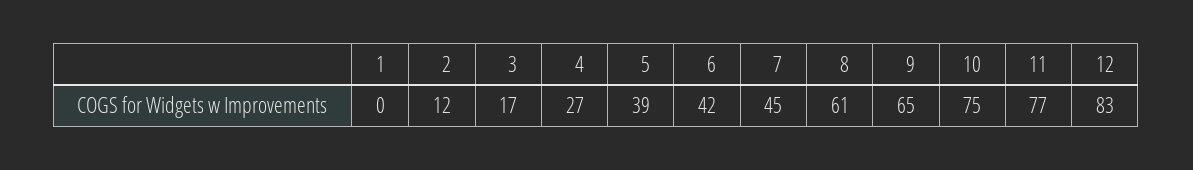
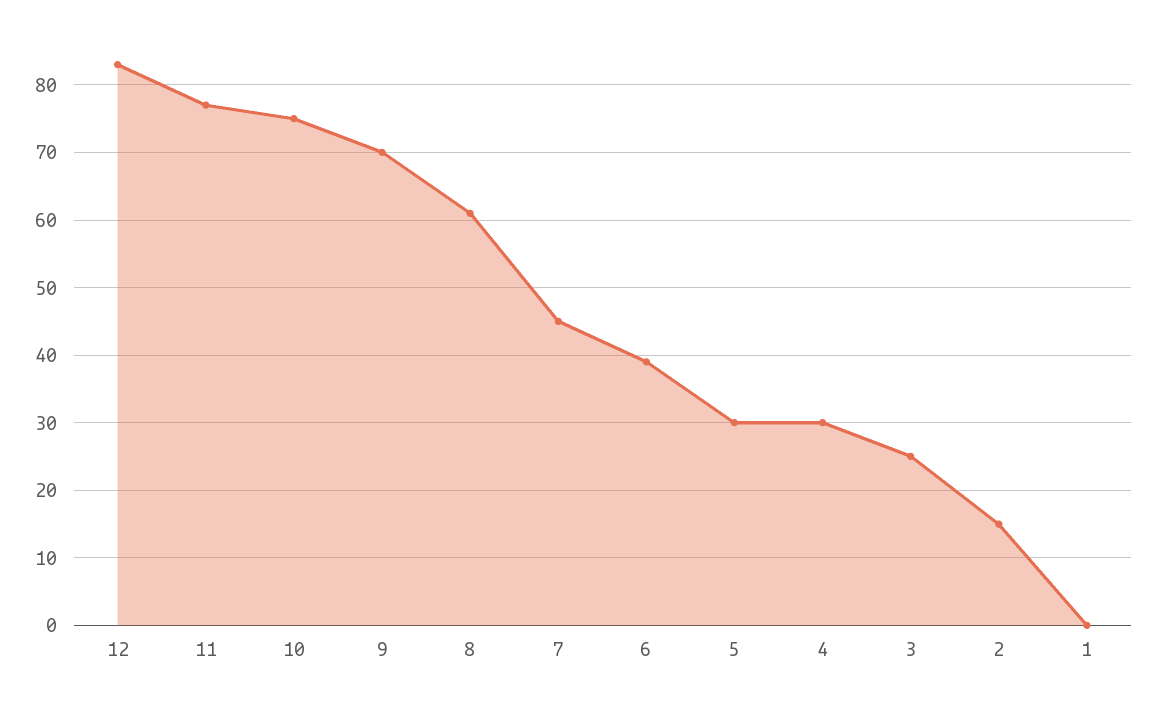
2: 12 -> 15
3: 17 -> 25
4: 27 -> 30
5: 39 -> 30
6: 42 -> 39
9: 65 -> 70

